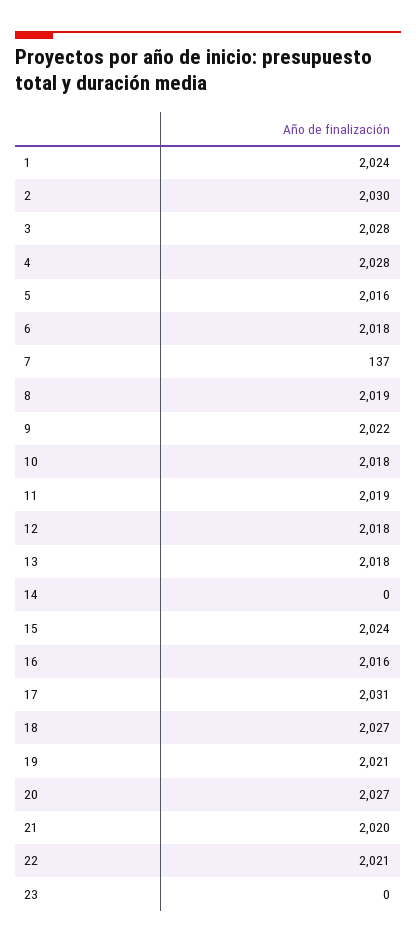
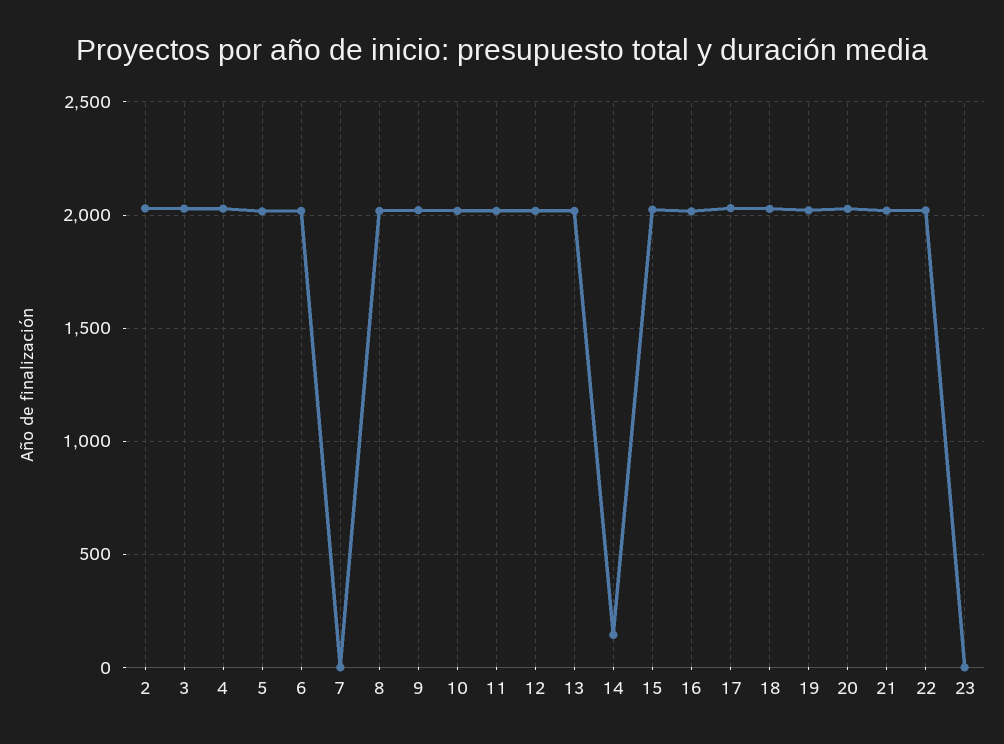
1: 2024 -> none
7: 137 -> 0
14: 0 -> 150

